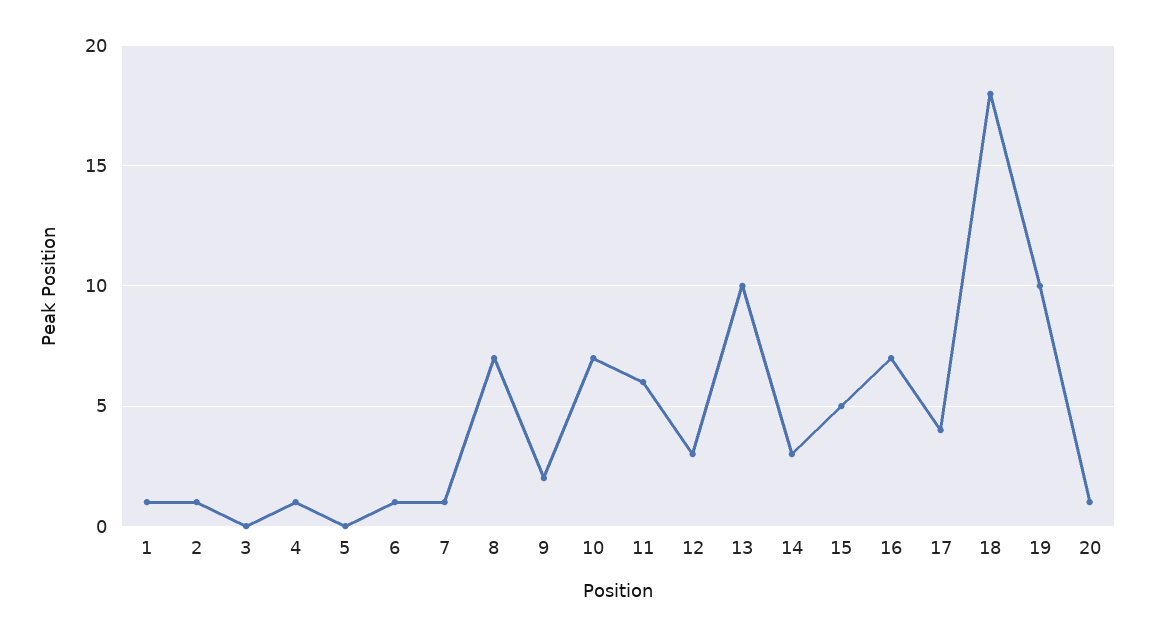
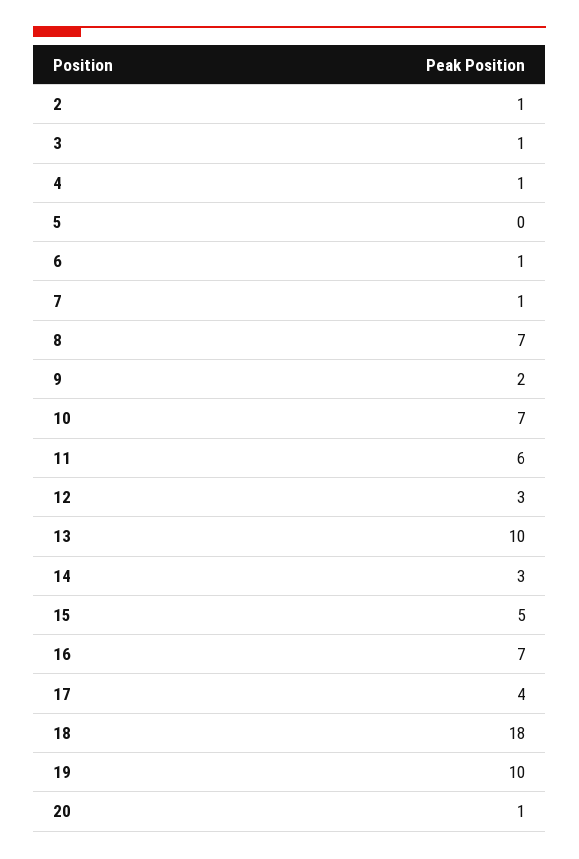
1: 1 -> none
3: 0 -> 1

